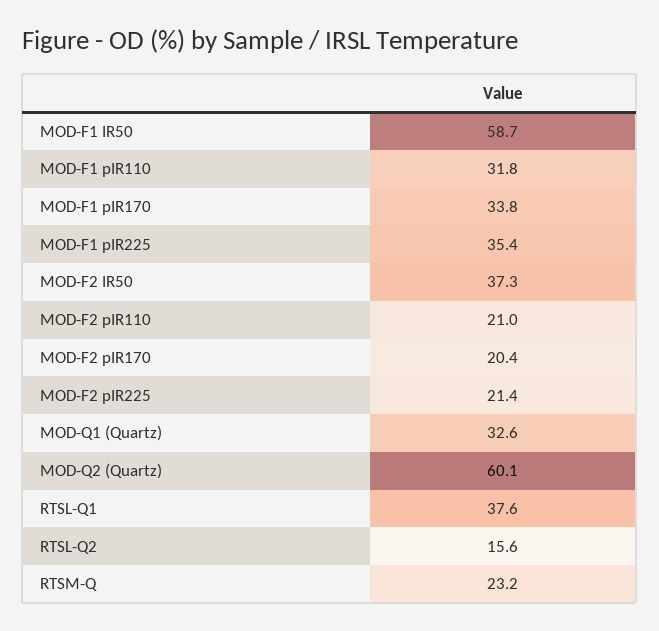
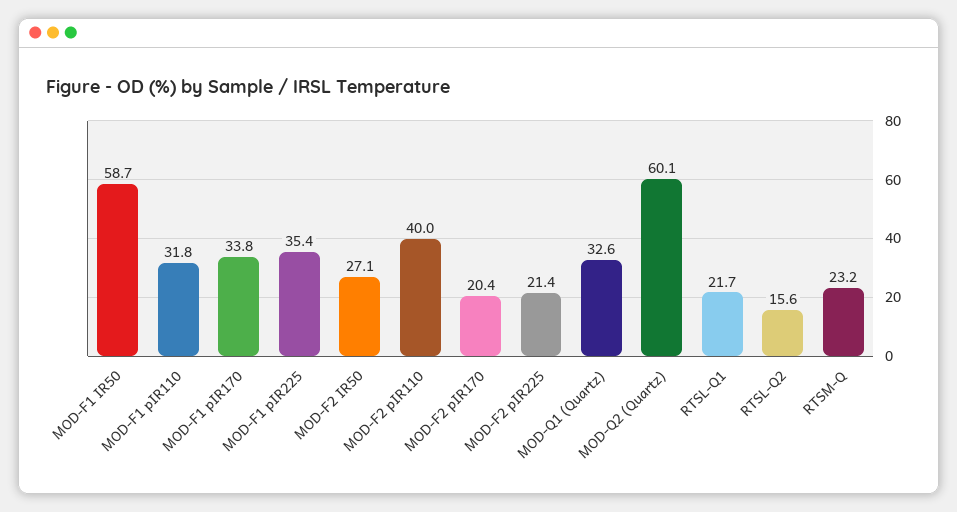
MOD-F2 IR50: 37.3 -> 27.1
MOD-F2 pIR110: 21 -> 40
RTSL-Q1: 37.6 -> 21.7

